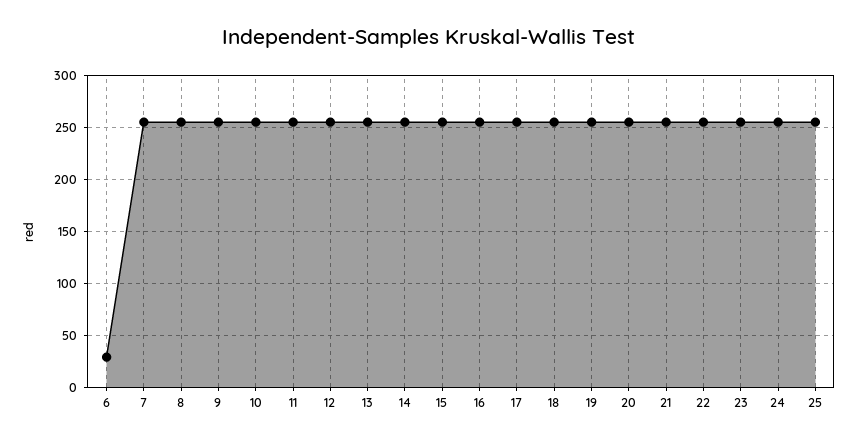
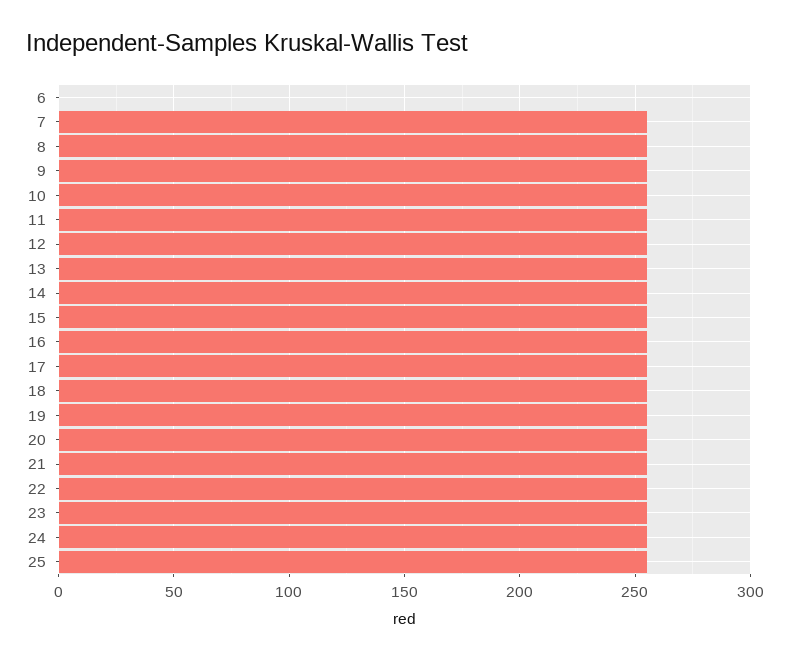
6: 30 -> 0

